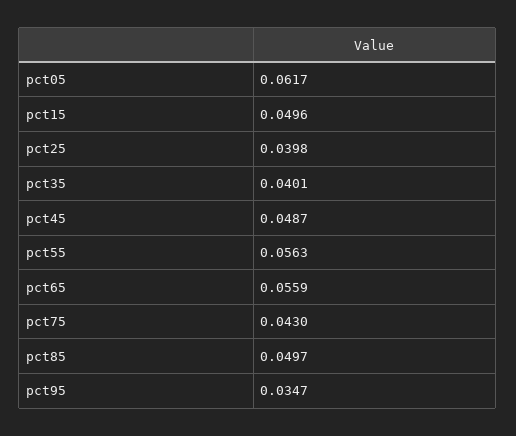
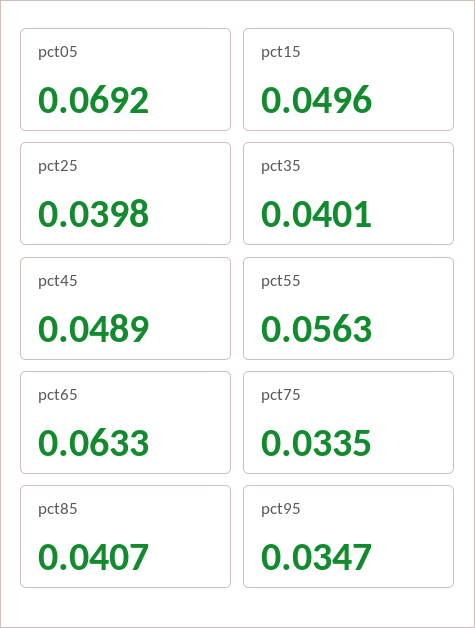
pct05: 0.0617 -> 0.0692
pct45: 0.0487 -> 0.0489
pct65: 0.0559 -> 0.0633
pct75: 0.043 -> 0.0335
pct85: 0.0497 -> 0.0407

